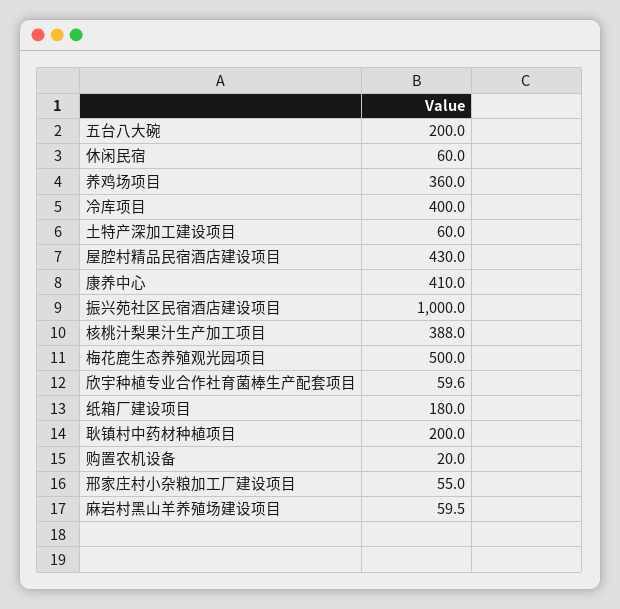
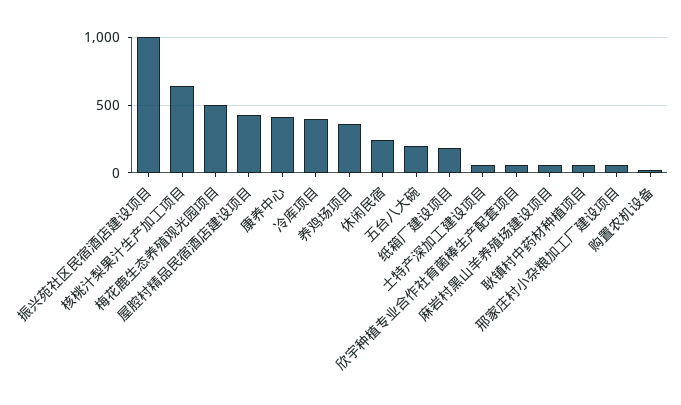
休闲民宿: 60 -> 250
核桃汁梨果汁生产加工项目: 388 -> 650
耿镇村中药材种植项目: 200 -> 50

